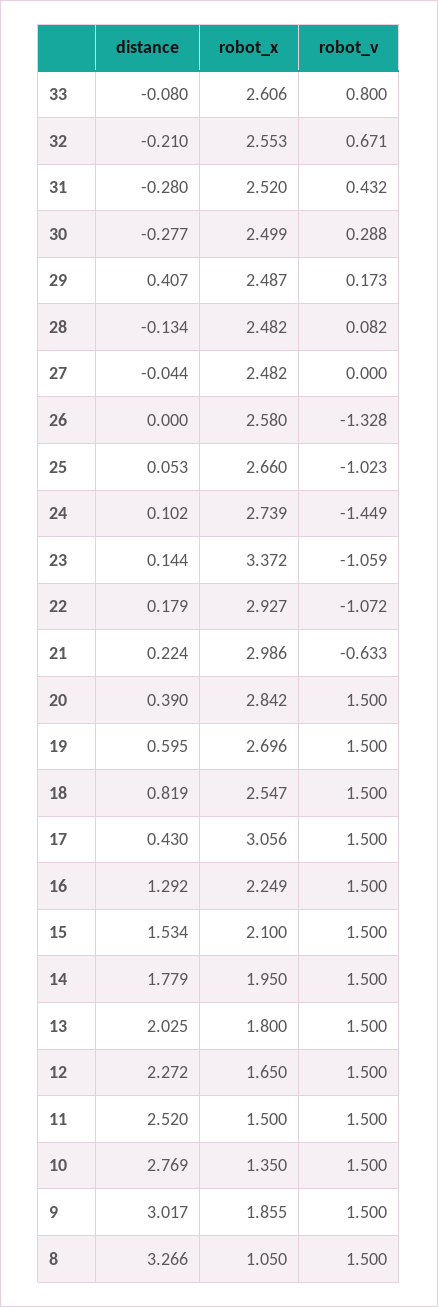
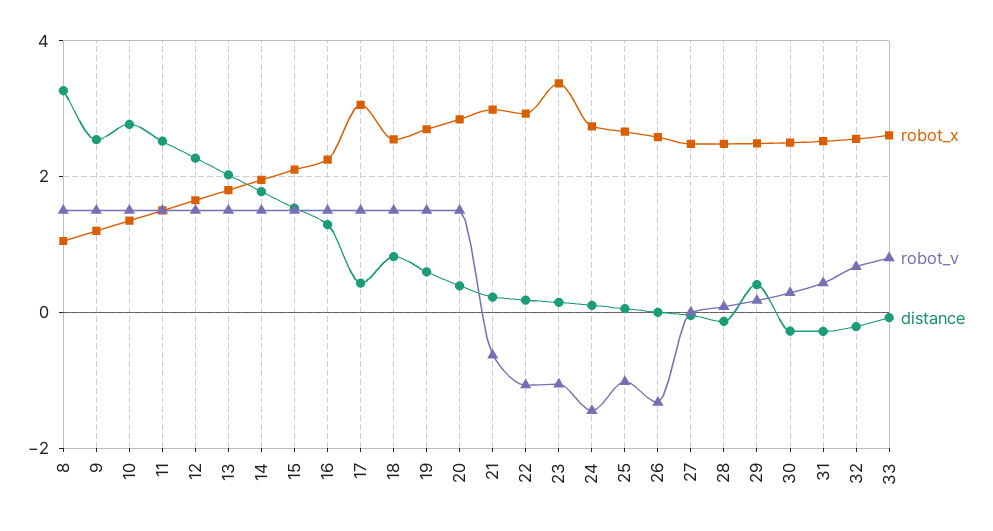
distance, 9: 3.017 -> 2.6
robot_x, 9: 1.855 -> 1.2

